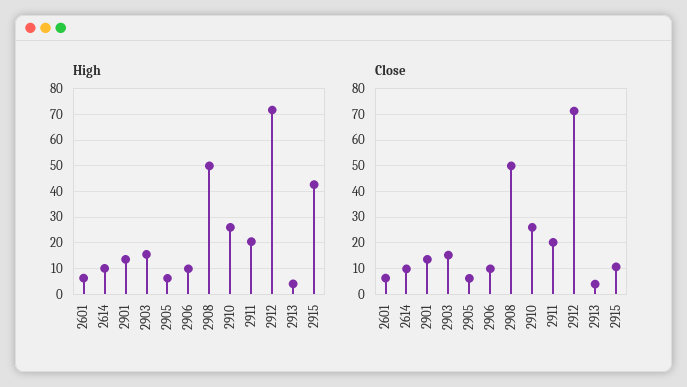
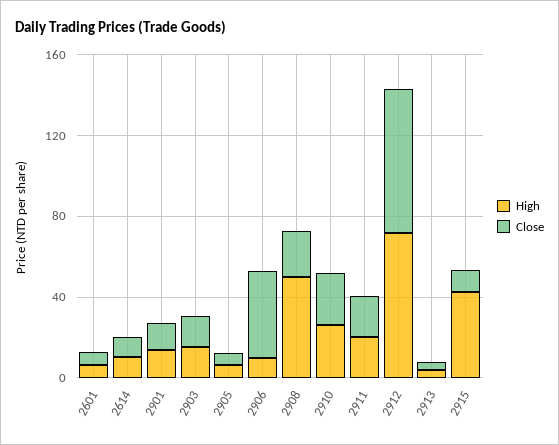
Close, 2906: 10 -> 40
Close, 2908: 50 -> 20

